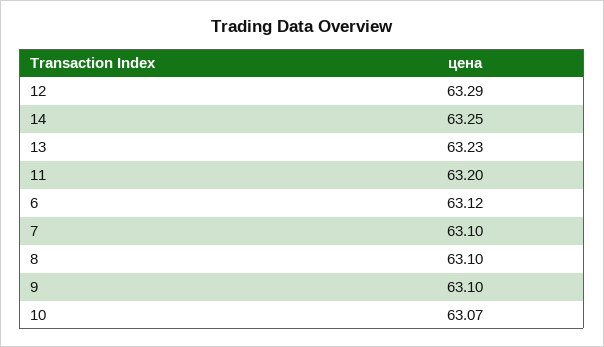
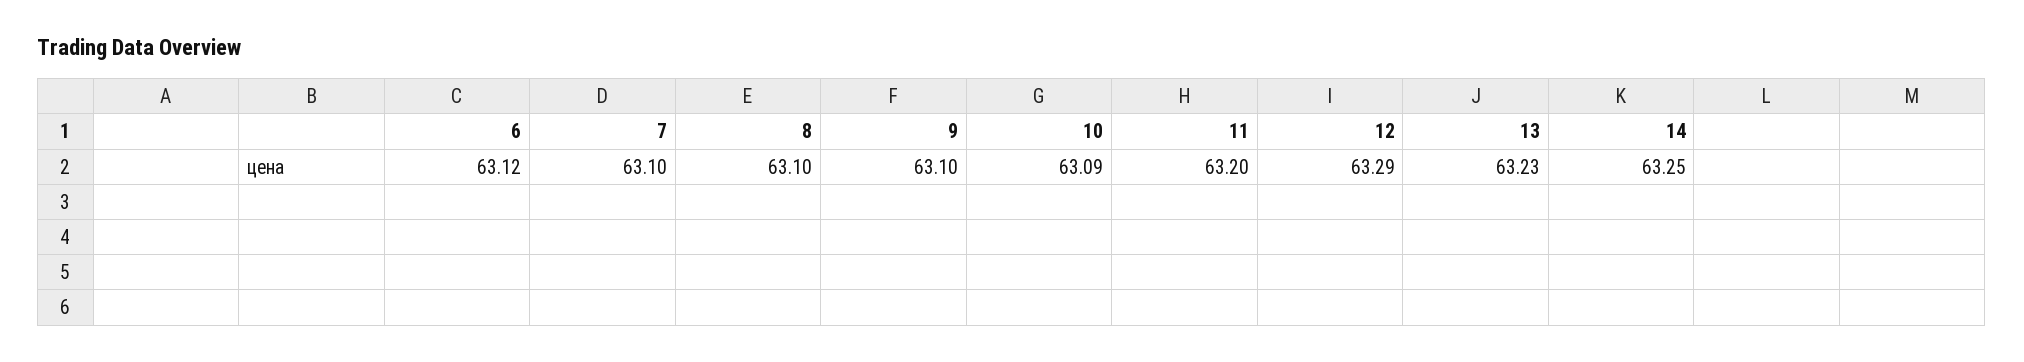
10: 63.07 -> 63.09

